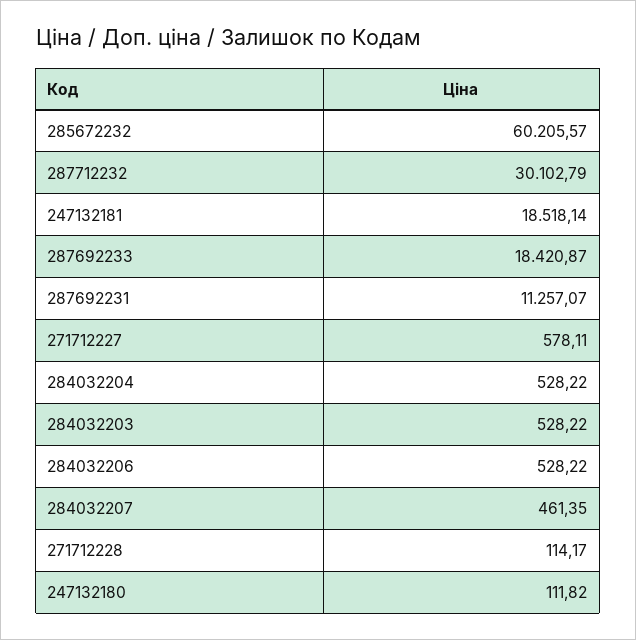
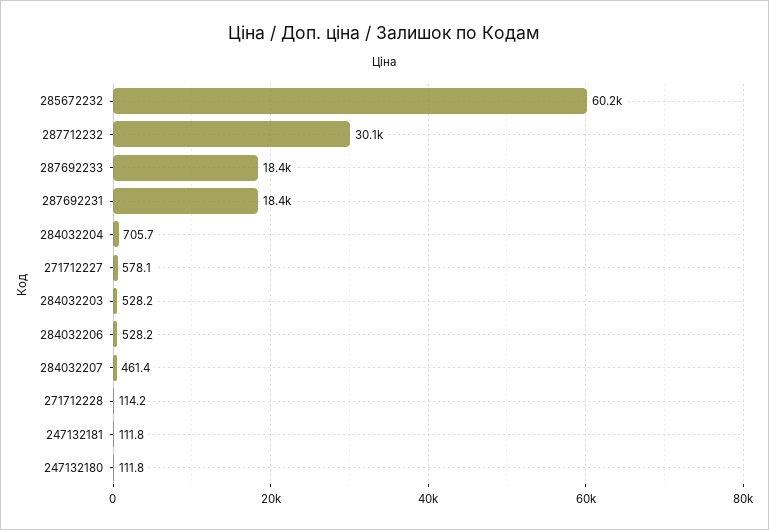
247132181: 18518.14 -> 111.8
287692231: 11257.07 -> 18400
284032204: 528.22 -> 705.7

